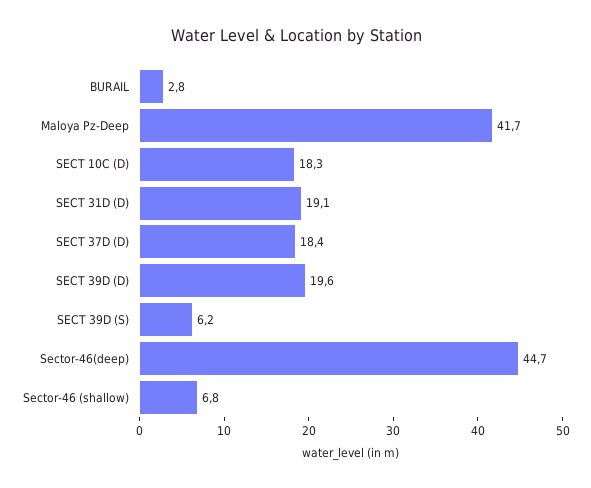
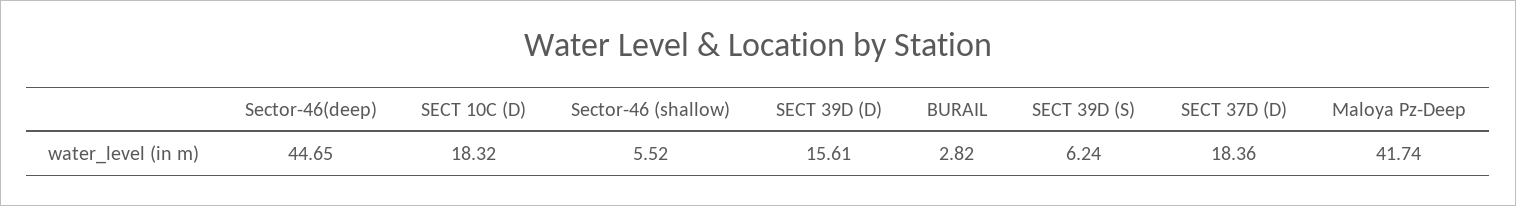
SECT 31D (D): 19.1 -> none
SECT 39D (D): 19.6 -> 15.61
Sector-46 (shallow): 6.8 -> 5.52

